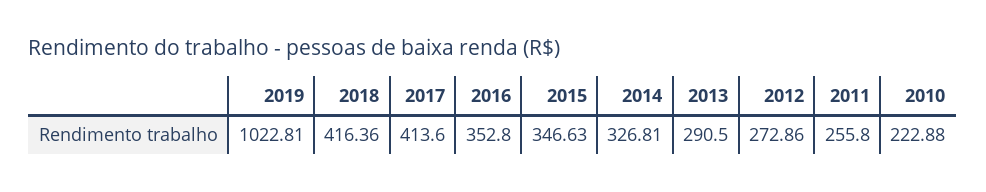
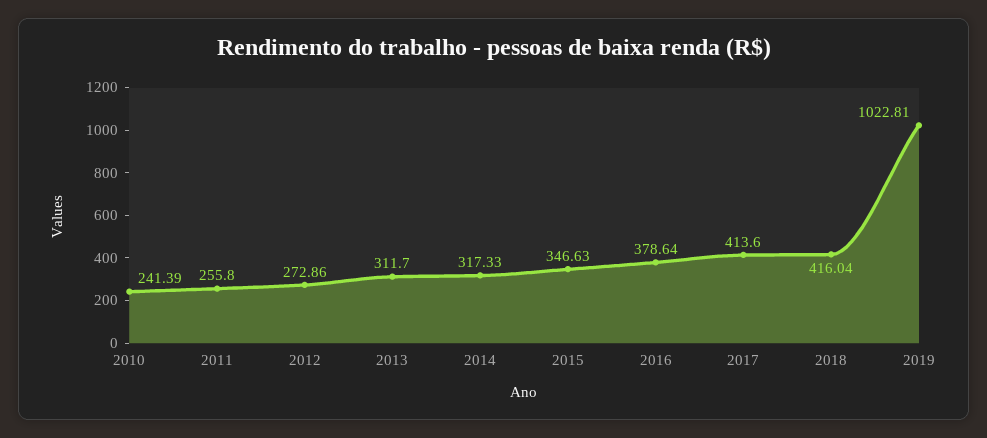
2018: 416.36 -> 416.04
2016: 352.8 -> 378.64
2014: 326.81 -> 317.33
2013: 290.5 -> 311.7
2010: 222.88 -> 241.39

